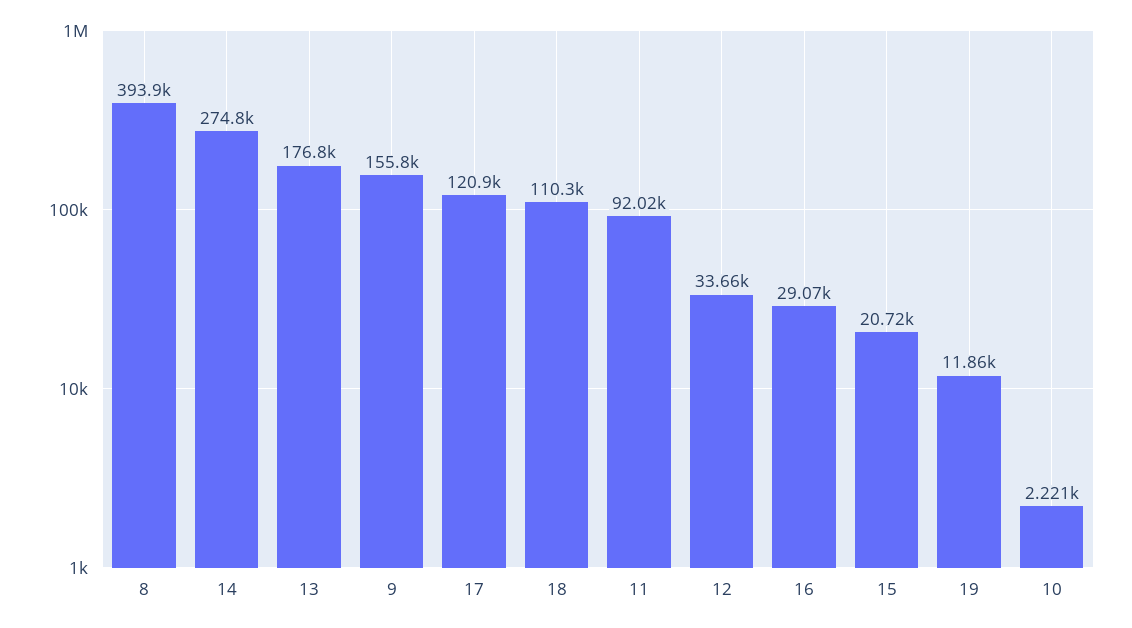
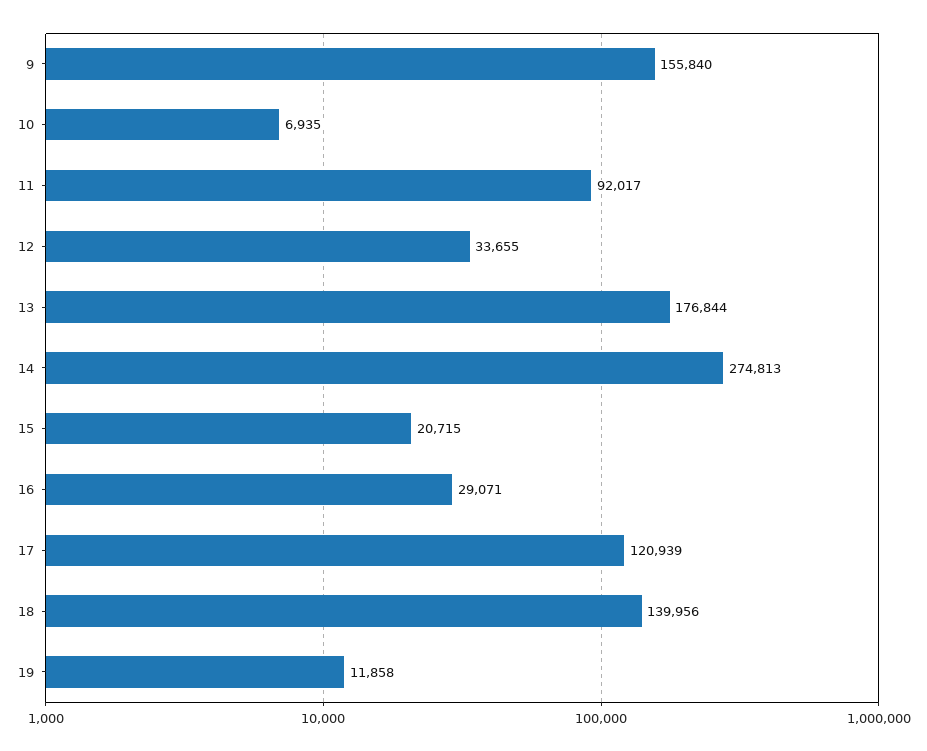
8: 393900 -> none
18: 110300 -> 139956
10: 2221 -> 6935

